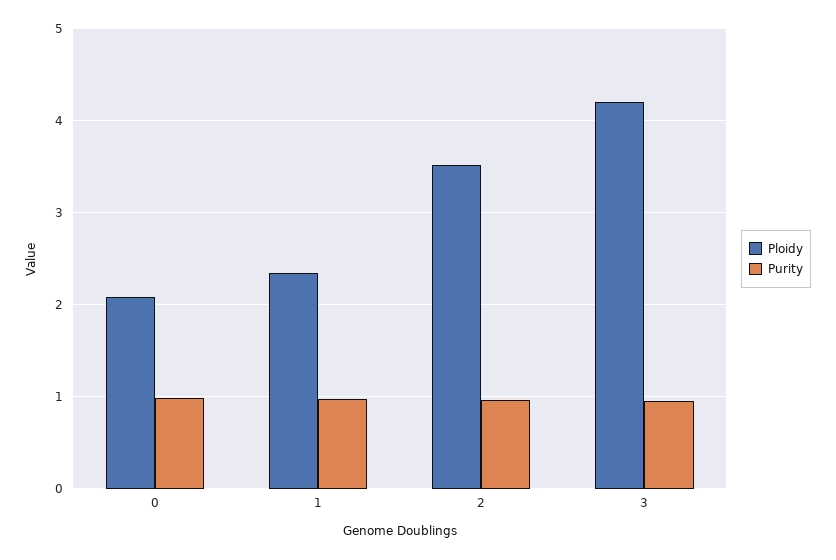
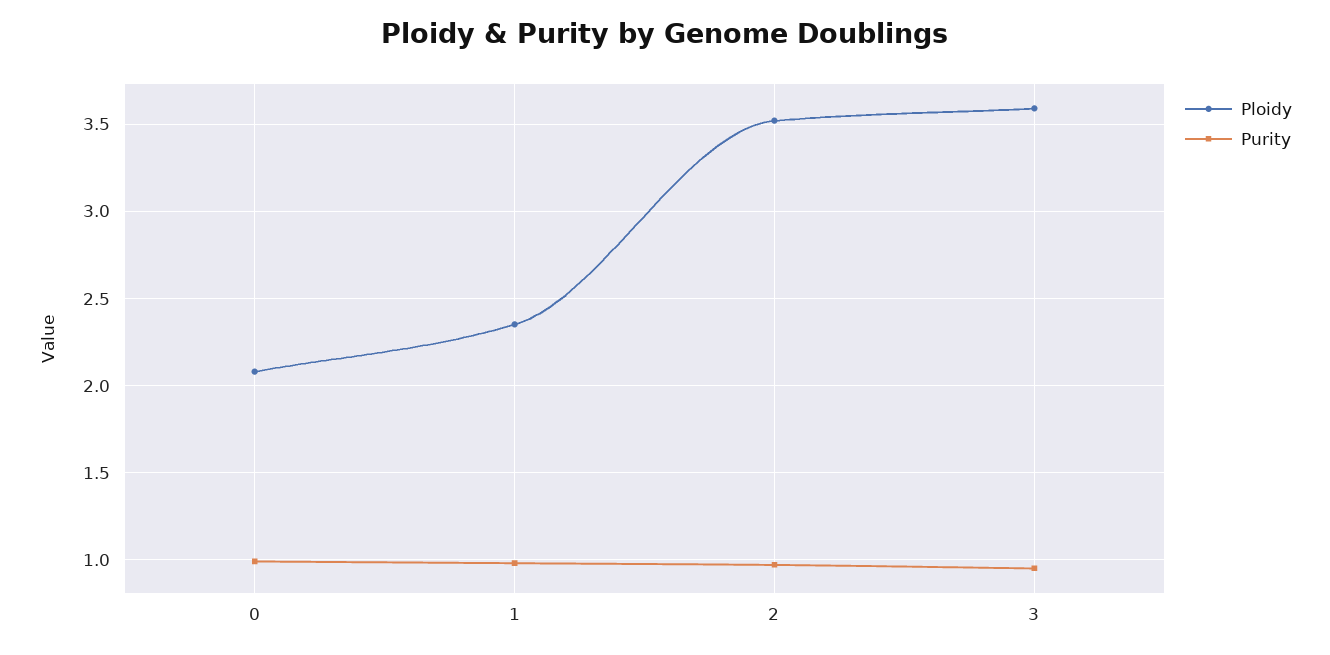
Ploidy, 3: 4.2 -> 3.6

